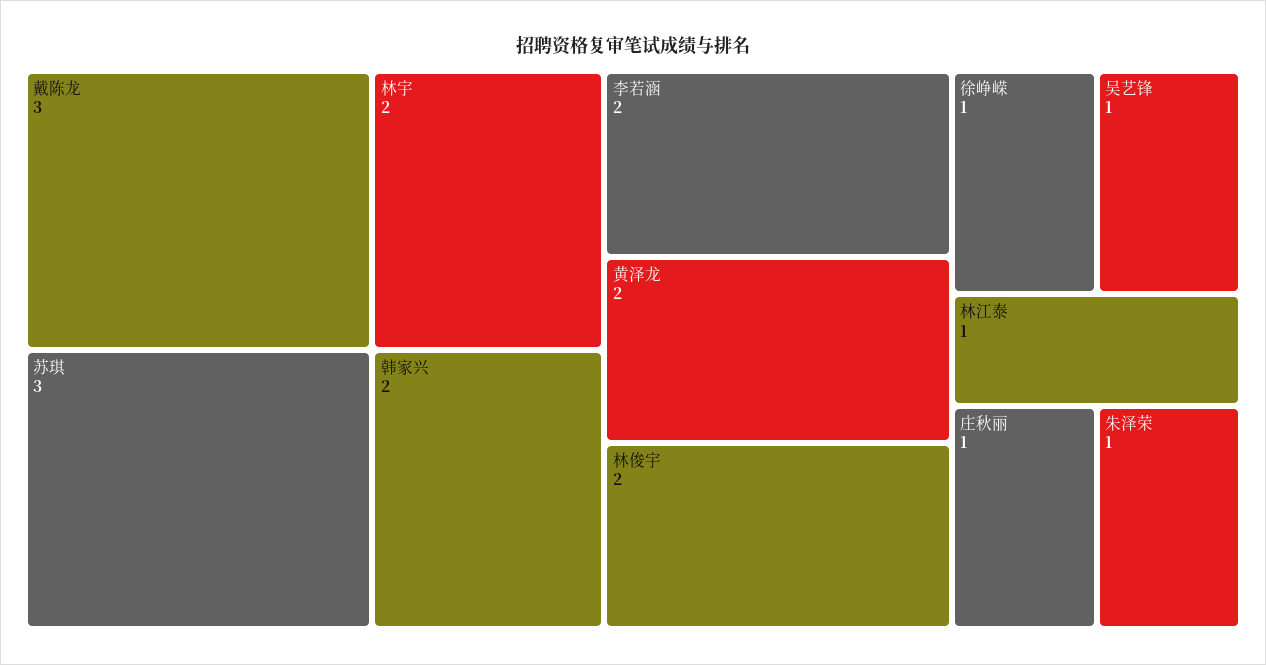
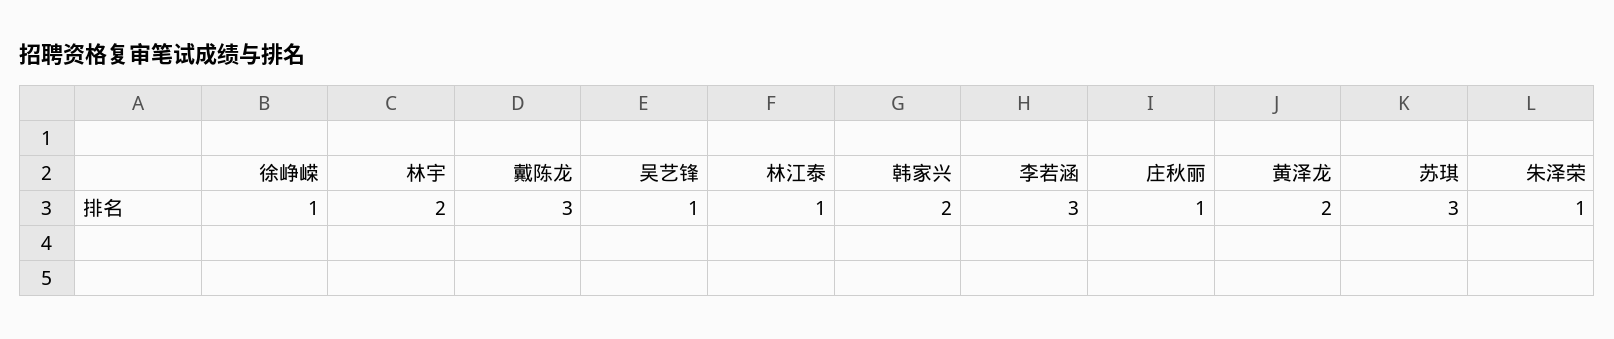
李若涵: 2 -> 3
林俊宇: 2 -> none

